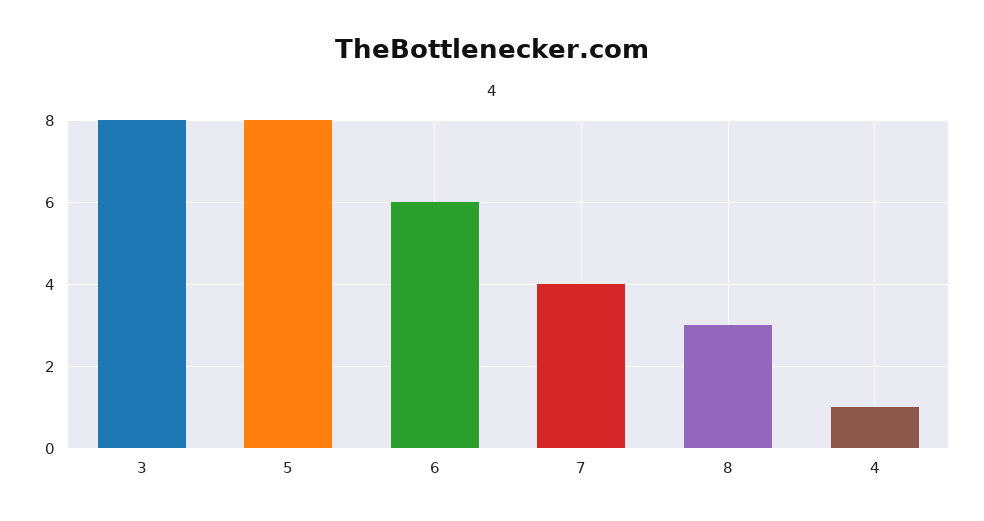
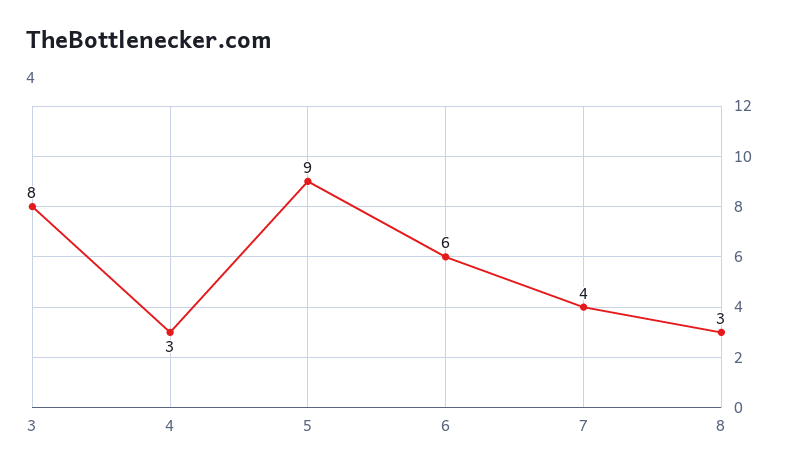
5: 8 -> 9
4: 1 -> 3

